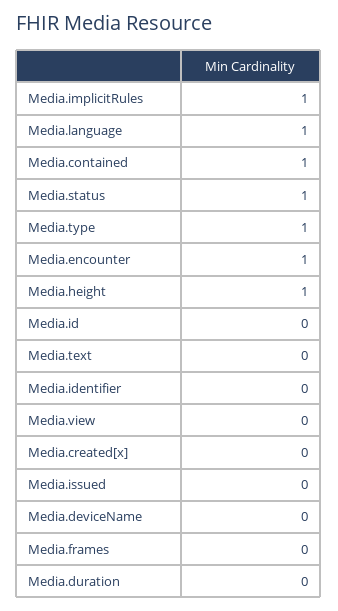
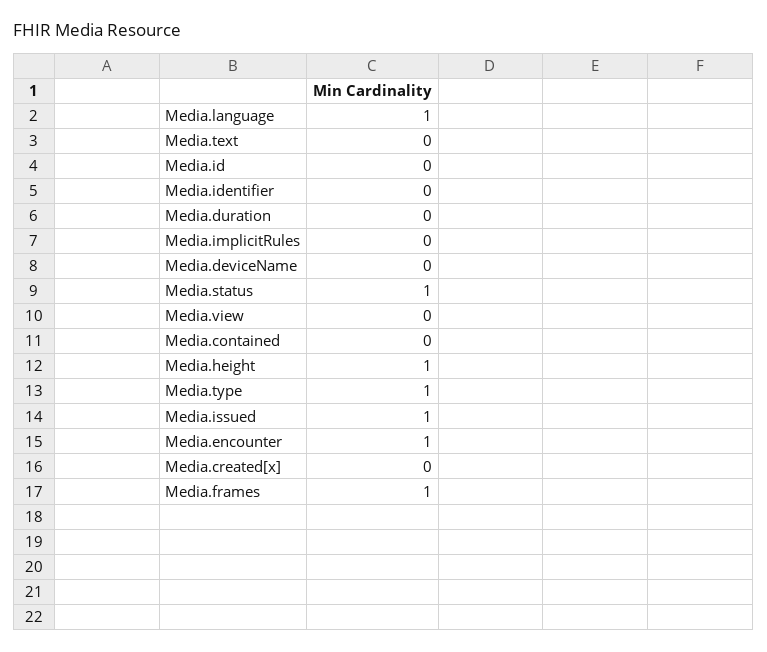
Media.implicitRules: 1 -> 0
Media.contained: 1 -> 0
Media.issued: 0 -> 1
Media.frames: 0 -> 1

